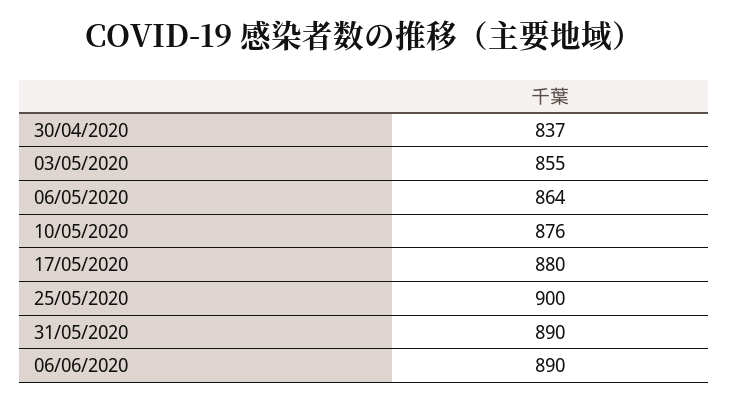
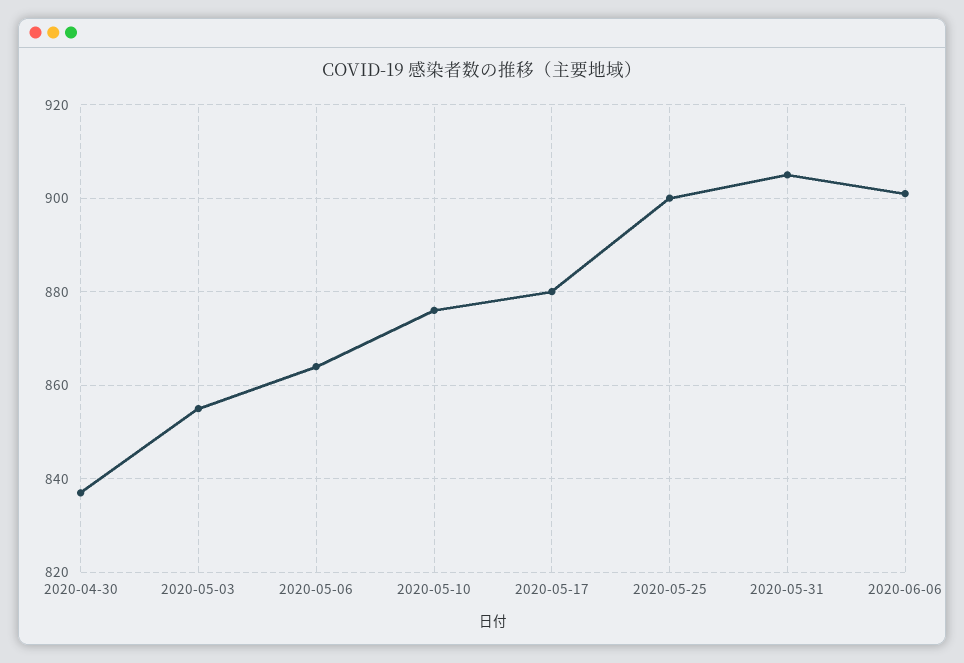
31/05/2020: 890 -> 905
06/06/2020: 890 -> 900

